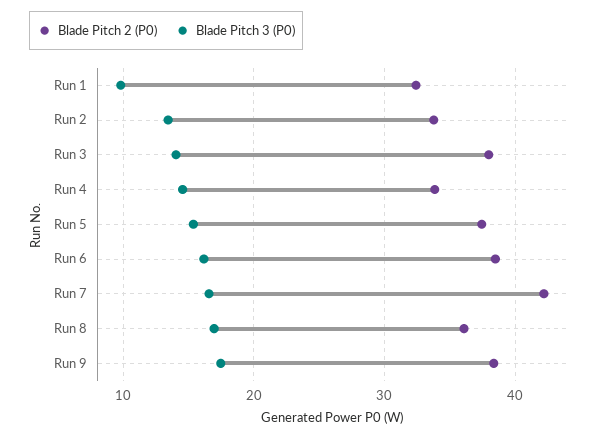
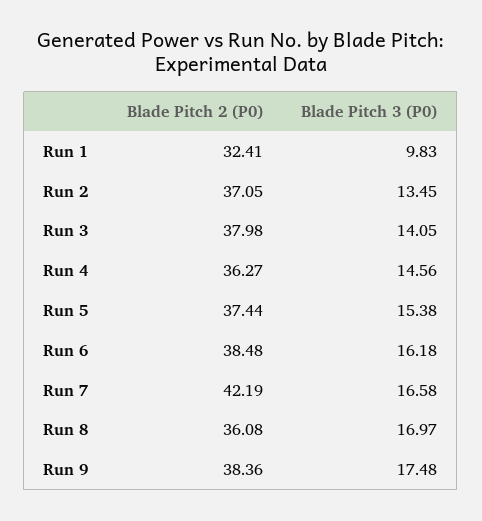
Blade Pitch 2 (P0), Run 2: 34 -> 37.05
Blade Pitch 2 (P0), Run 4: 34 -> 36.27

